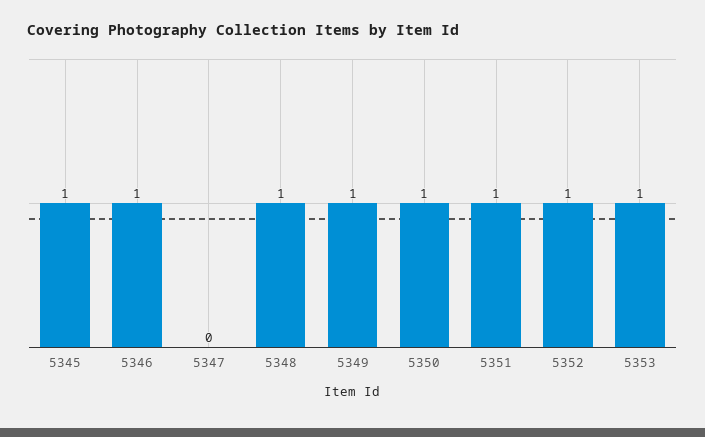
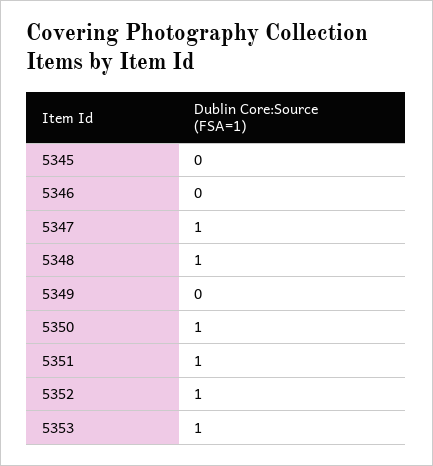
5345: 1 -> 0
5346: 1 -> 0
5347: 0 -> 1
5349: 1 -> 0

